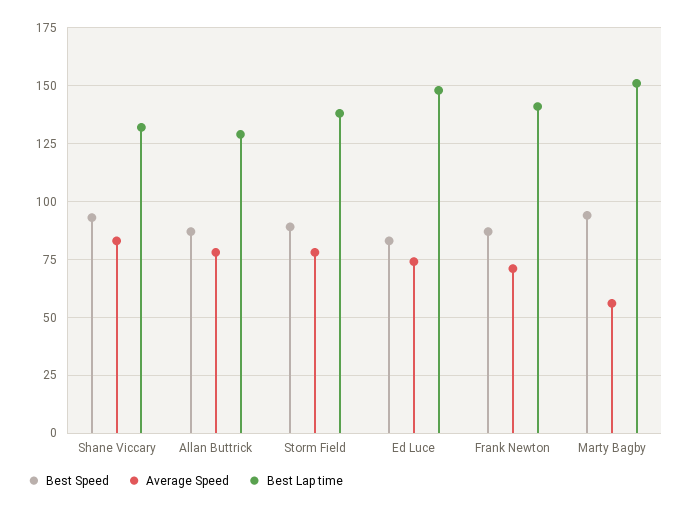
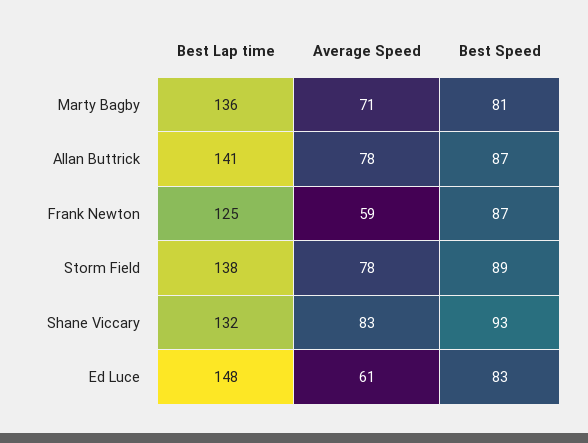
Best Lap time, Allan Buttrick: 130 -> 141
Average Speed, Ed Luce: 75 -> 61
Average Speed, Frank Newton: 70 -> 59
Best Lap time, Frank Newton: 140 -> 125
Best Speed, Marty Bagby: 95 -> 81
Average Speed, Marty Bagby: 55 -> 71
Best Lap time, Marty Bagby: 150 -> 136

